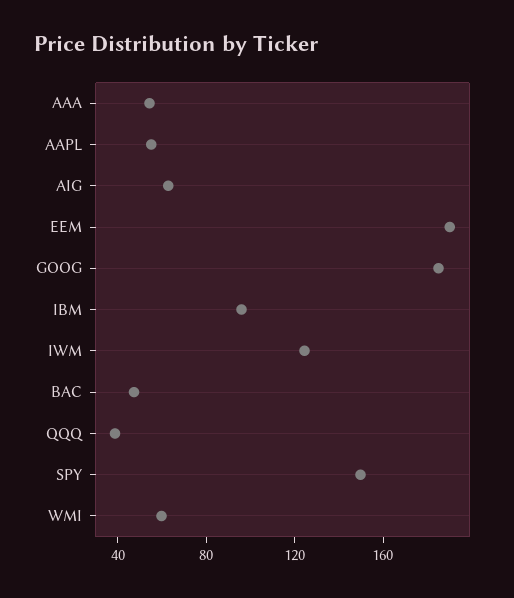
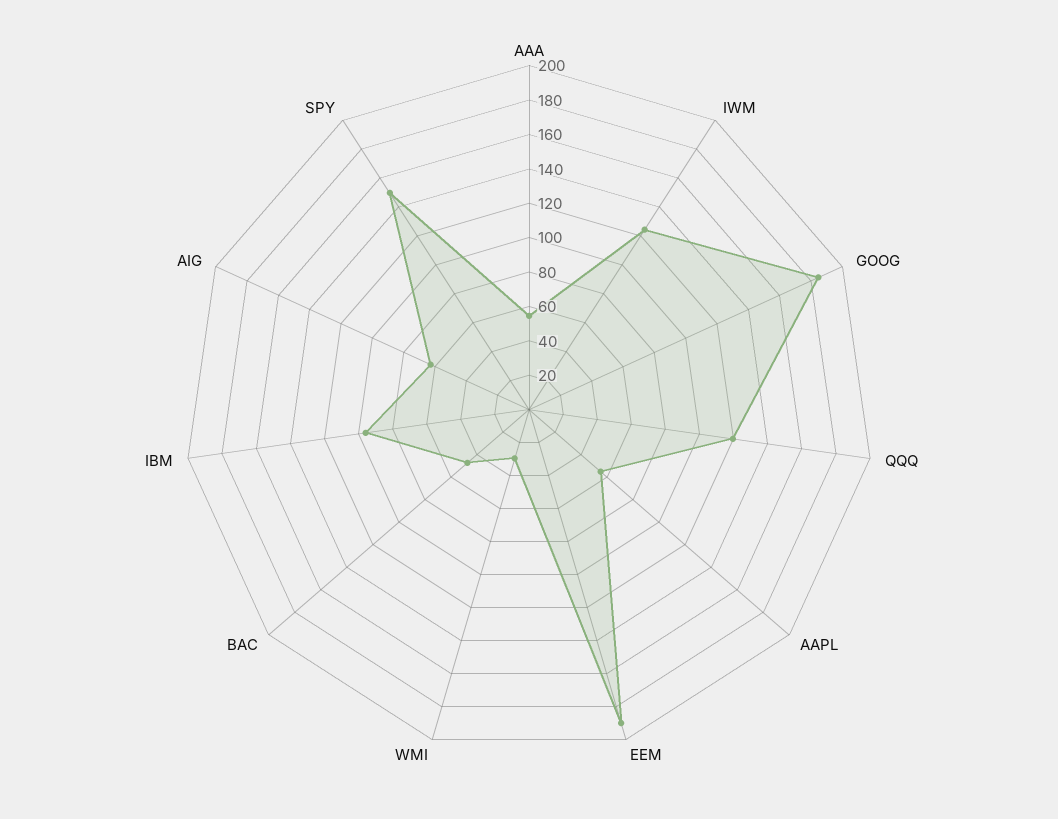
QQQ: 40 -> 120
WMI: 60 -> 30

